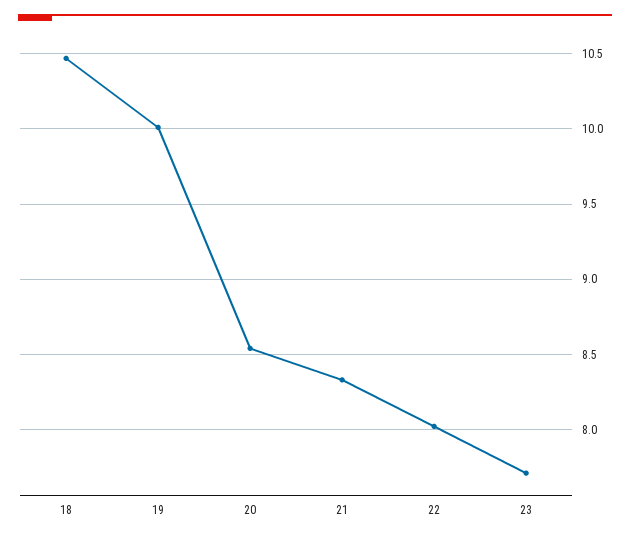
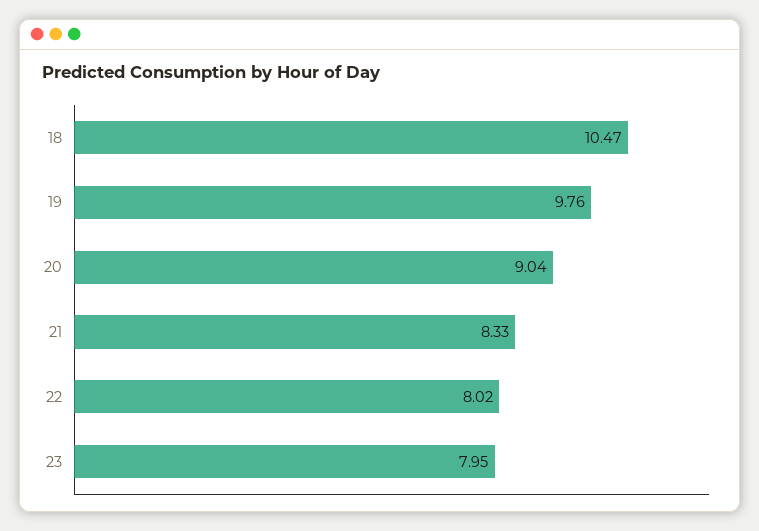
19: 10 -> 9.76
20: 8.55 -> 9.04
23: 7.7 -> 7.95

